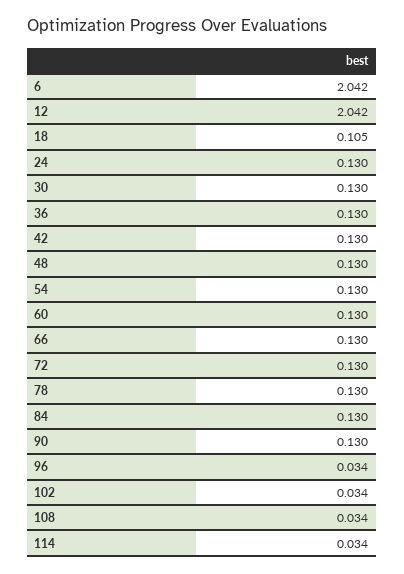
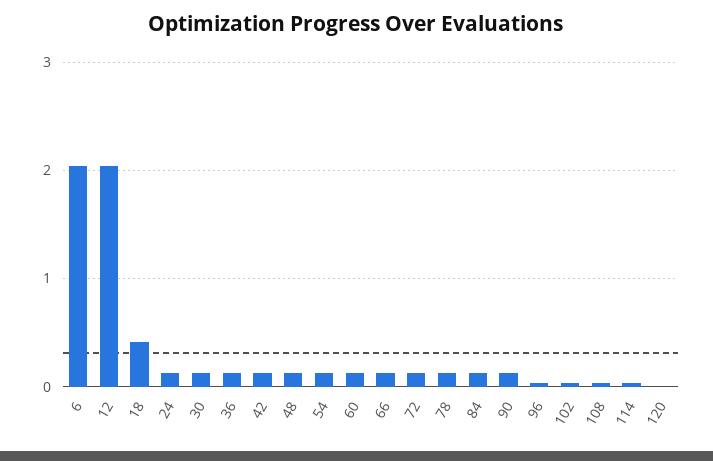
18: 0.105 -> 0.4
120: none -> 0

